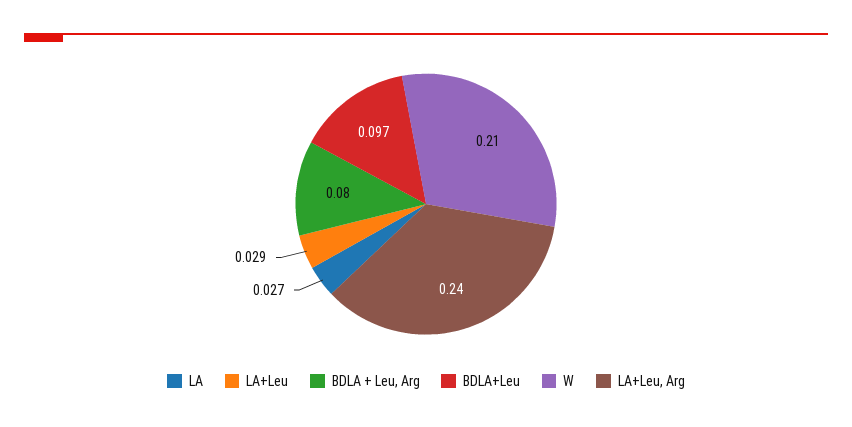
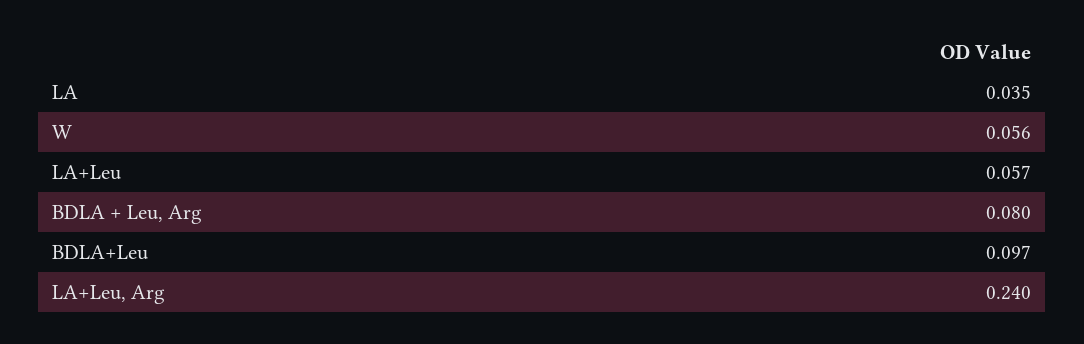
LA: 0.027 -> 0.035
LA+Leu: 0.029 -> 0.057
W: 0.21 -> 0.056

